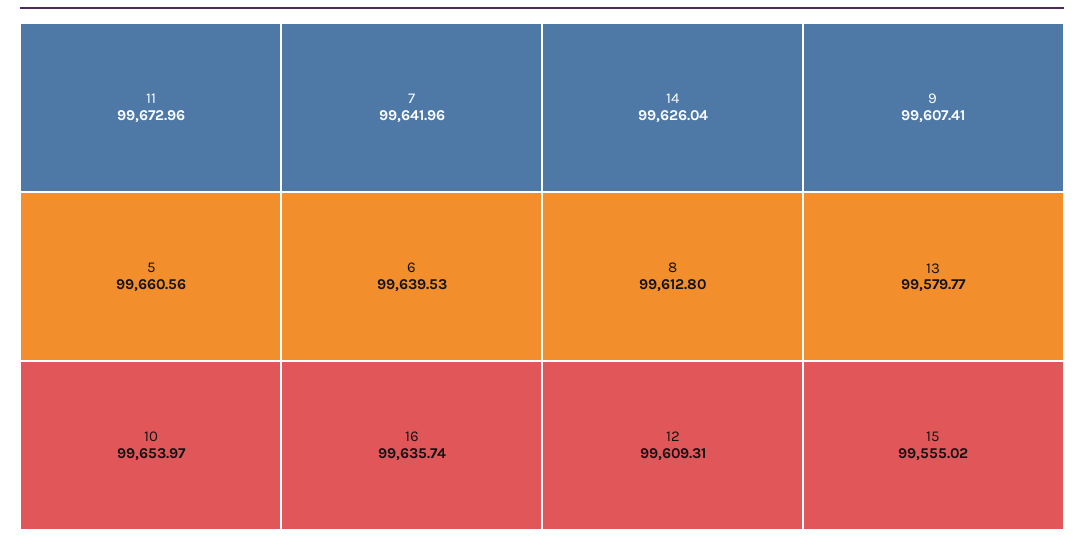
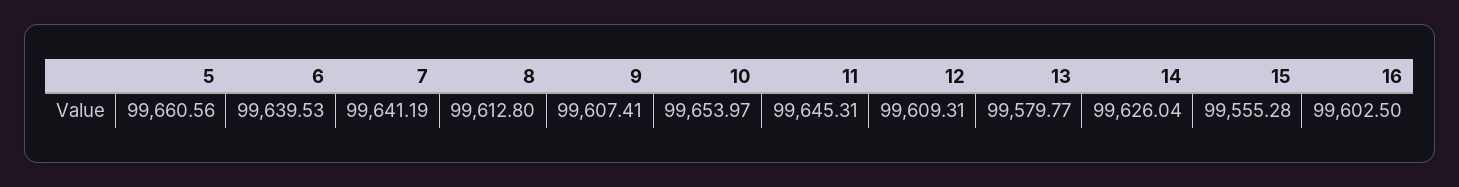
11: 99672.96 -> 99645.31
7: 99641.96 -> 99641.19
16: 99635.74 -> 99602.5
15: 99555.02 -> 99555.28

